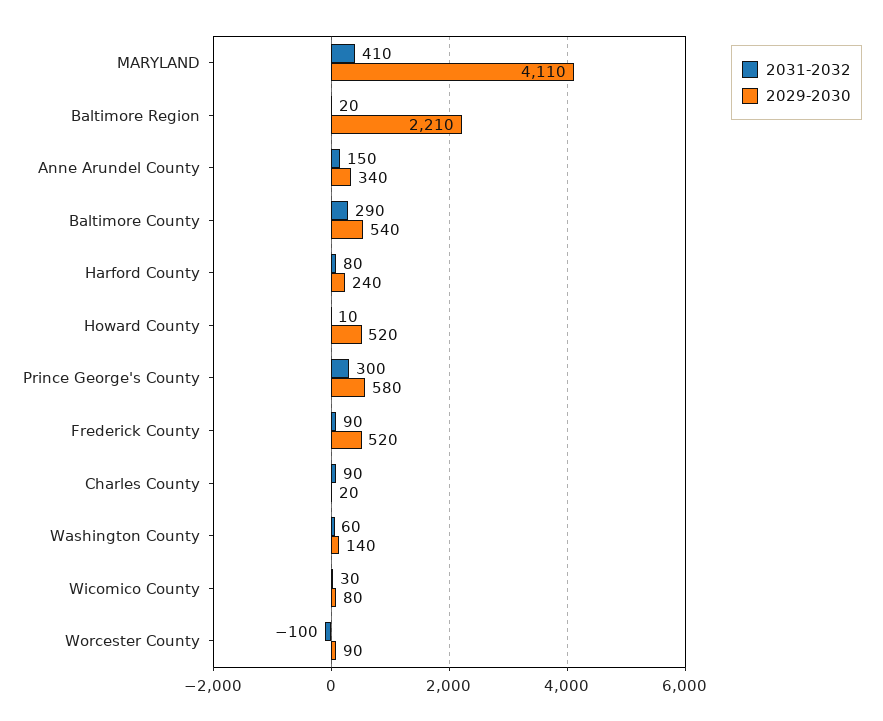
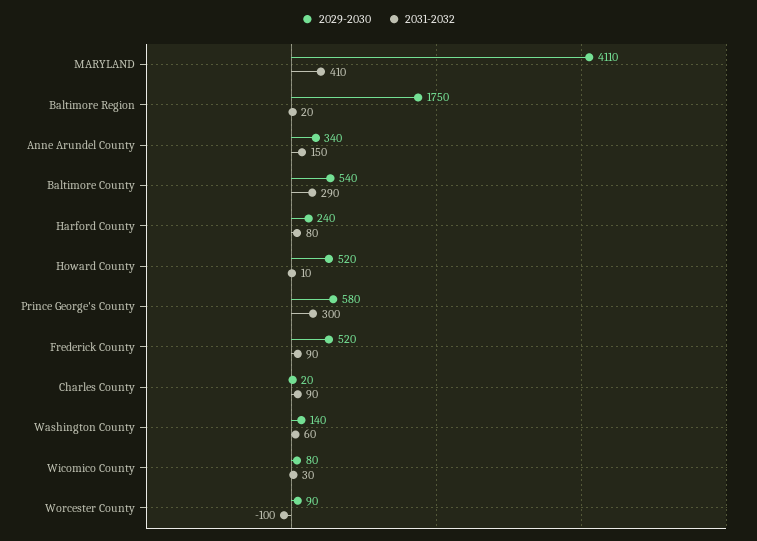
2029-2030, Baltimore Region: 2210 -> 1750

